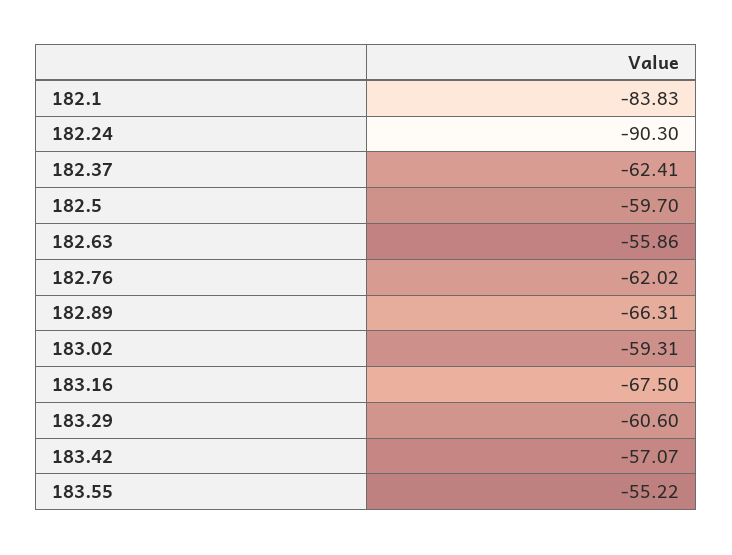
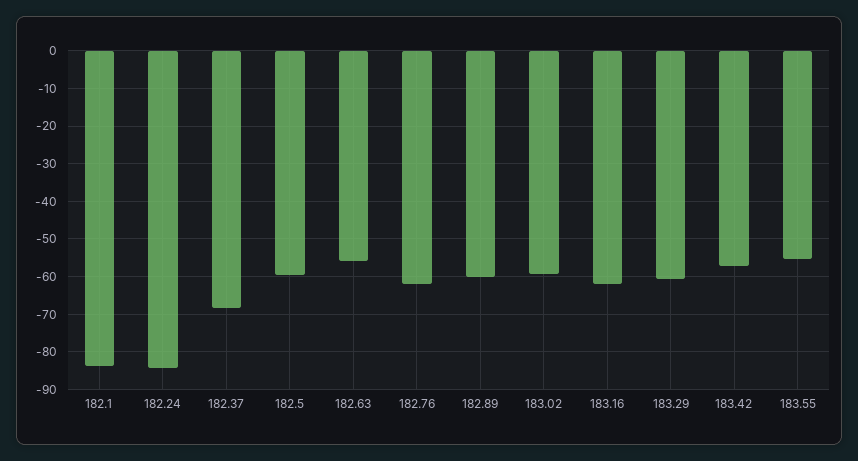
182.24: -90.3 -> -84
182.37: -62.41 -> -68
182.89: -66.31 -> -60
183.16: -67.5 -> -62

